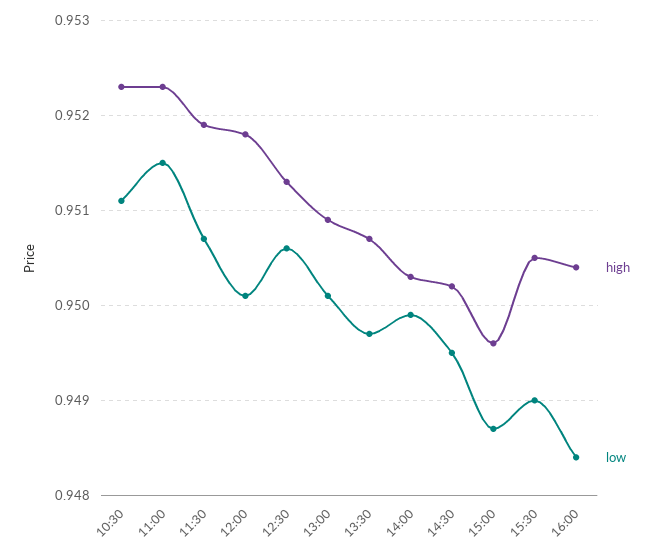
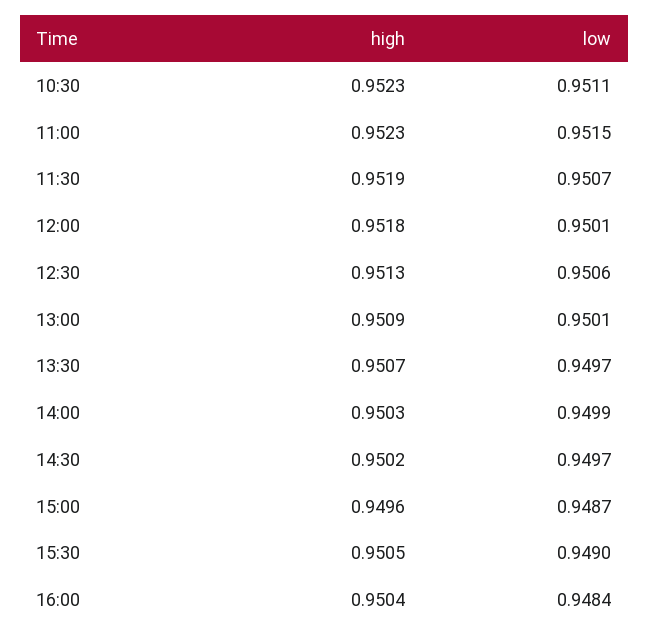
low, 14:30: 0.9495 -> 0.9497

